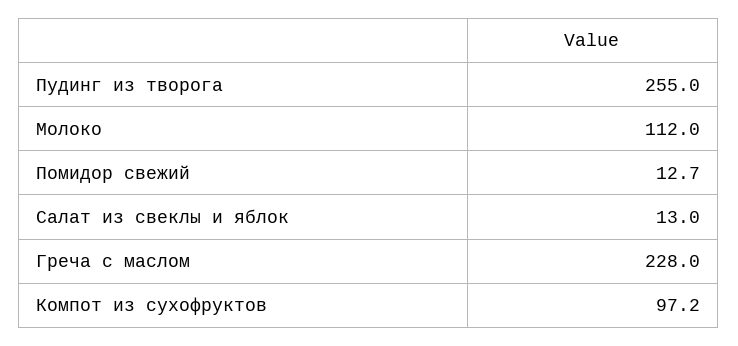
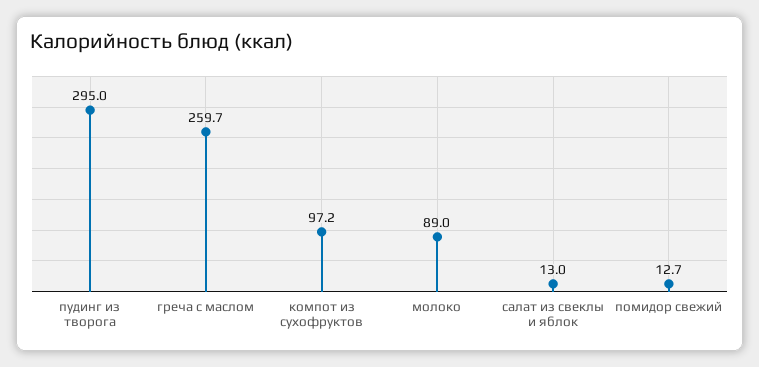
Пудинг из творога: 255 -> 295
Молоко: 112 -> 89
Греча с маслом: 228 -> 259.7

